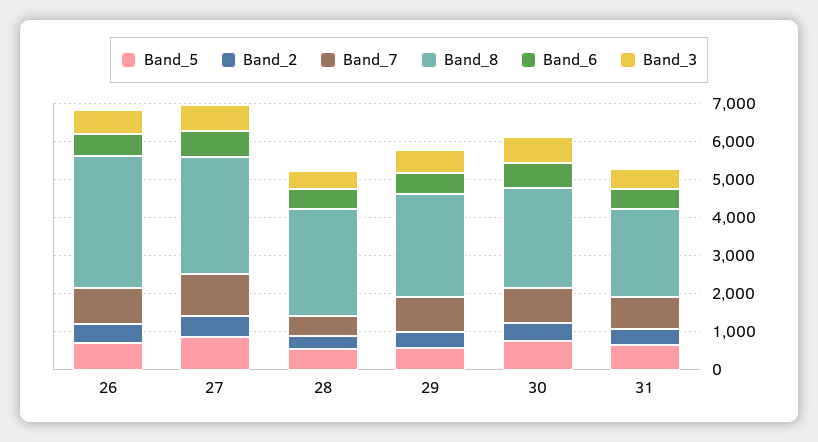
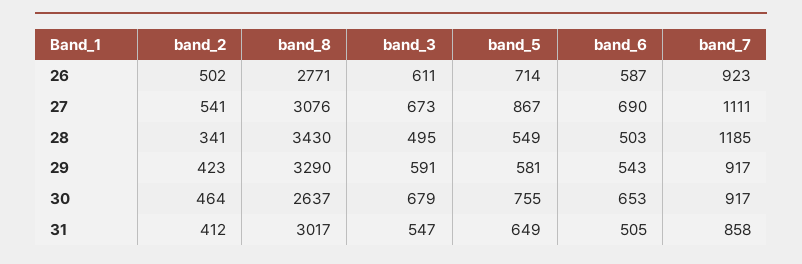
Band_8, 26: 3500 -> 2771
Band_7, 28: 500 -> 1185
Band_8, 28: 2750 -> 3430
Band_8, 29: 2750 -> 3290
Band_8, 31: 2250 -> 3017

